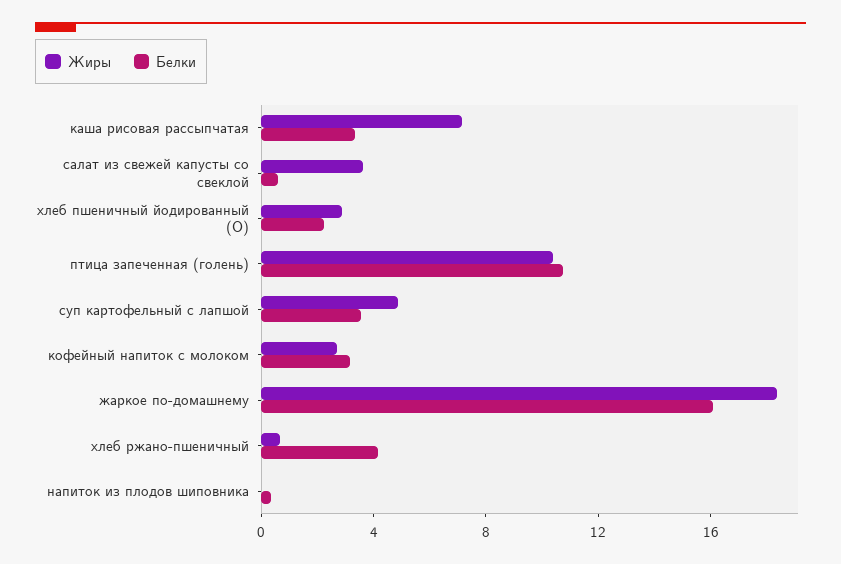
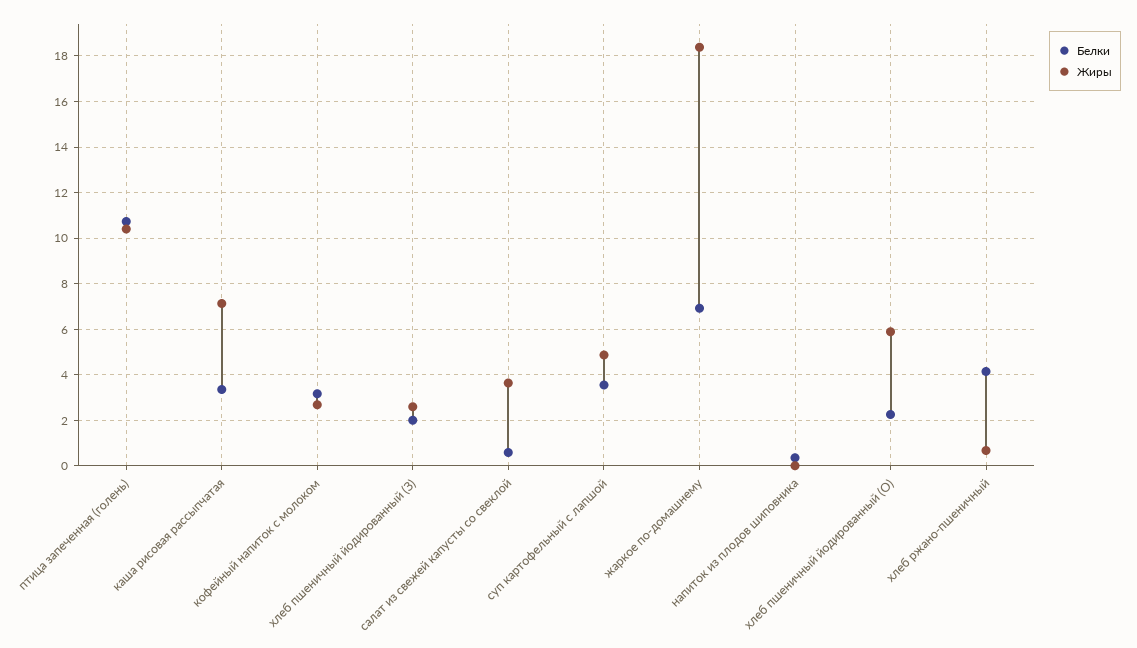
Жиры, хлеб пшеничный йодированный (О): 3 -> 6
Белки, жаркое по-домашнему: 16 -> 7
Белки, хлеб пшеничный йодированный (З): none -> 2
Жиры, хлеб пшеничный йодированный (З): none -> 2.5

